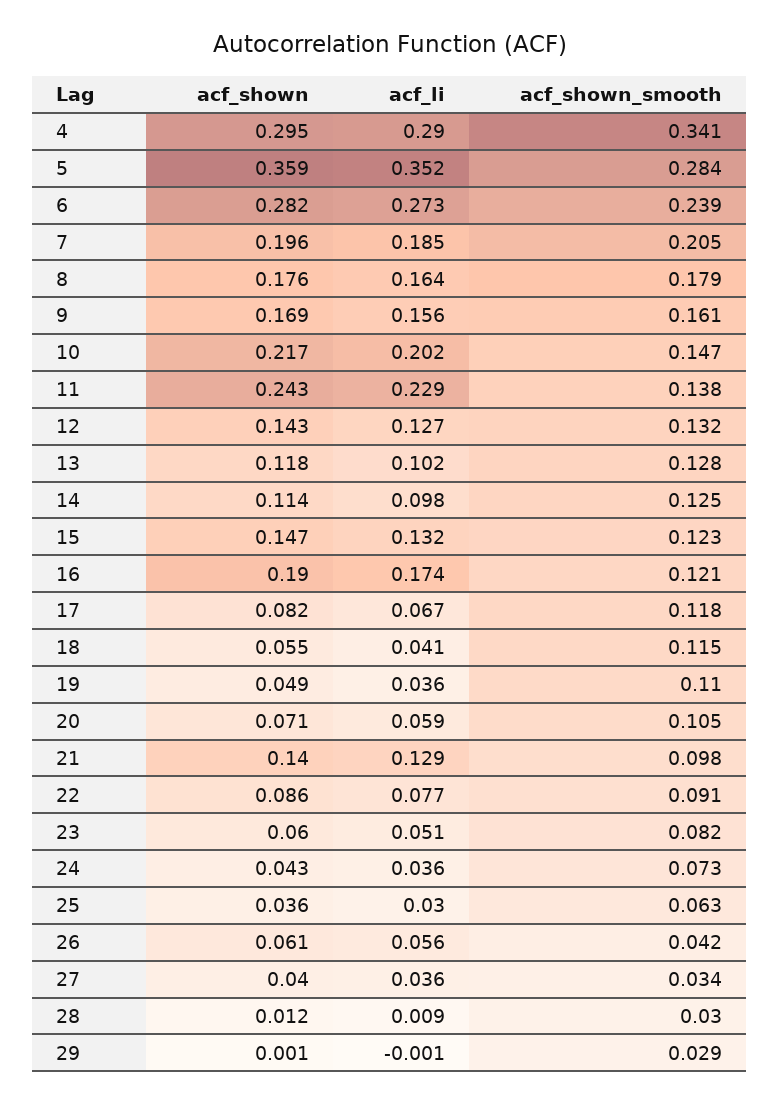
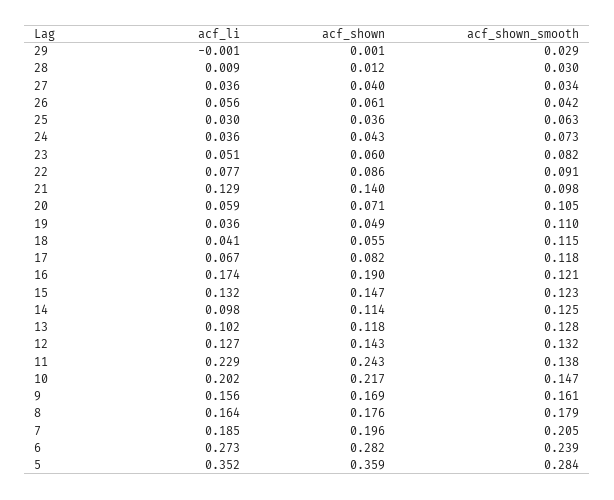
acf_shown, 4: 0.295 -> none
acf_li, 4: 0.29 -> none
acf_shown_smooth, 4: 0.341 -> none

